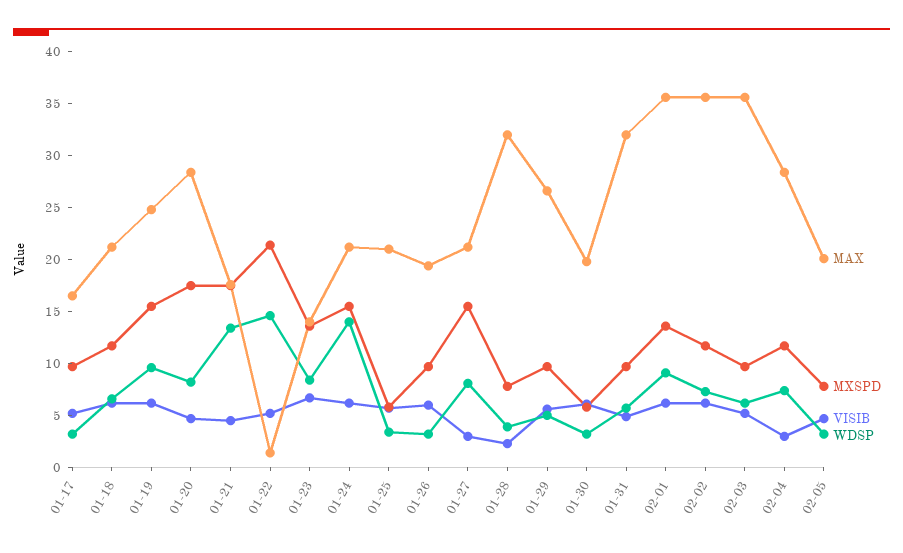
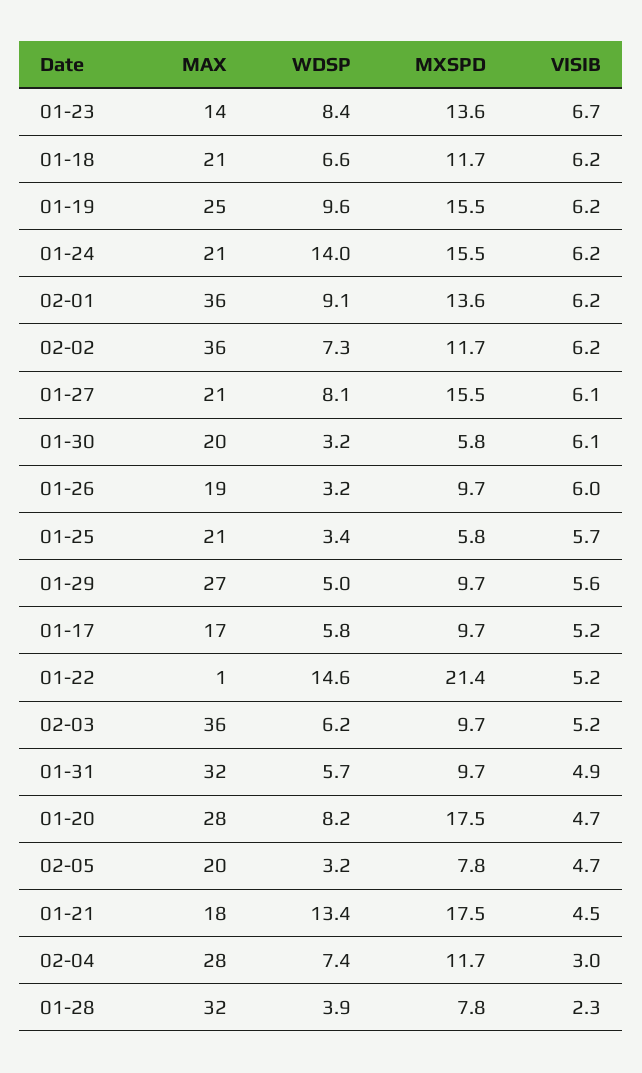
WDSP, 01-17: 3 -> 5.8
VISIB, 01-27: 3 -> 6.1

